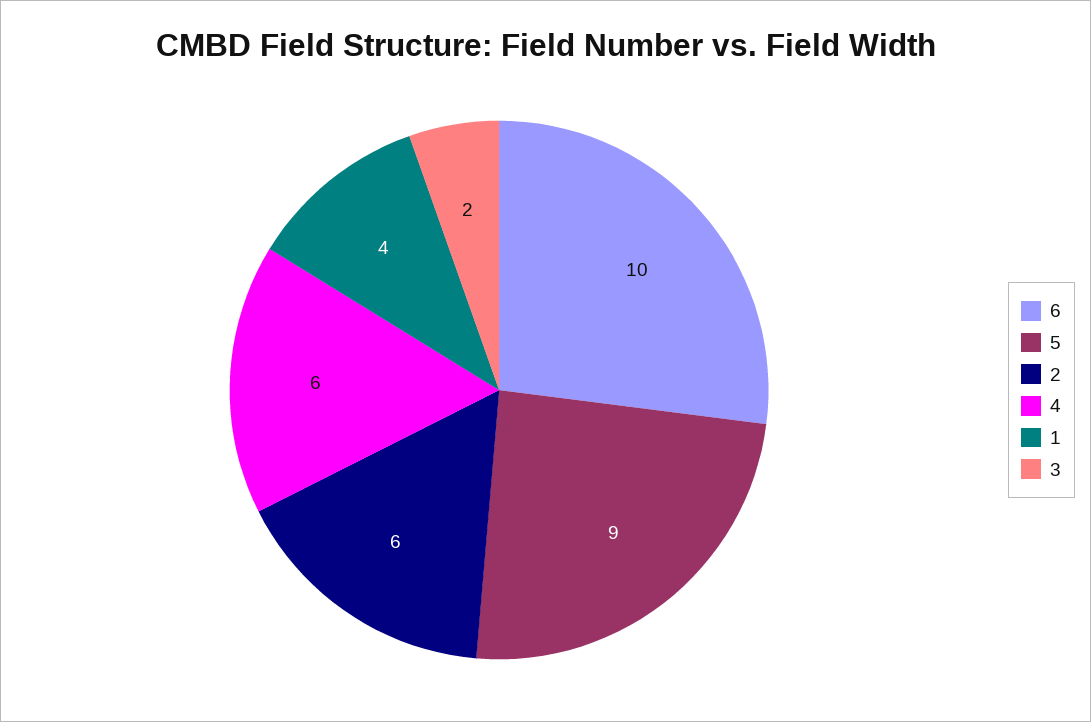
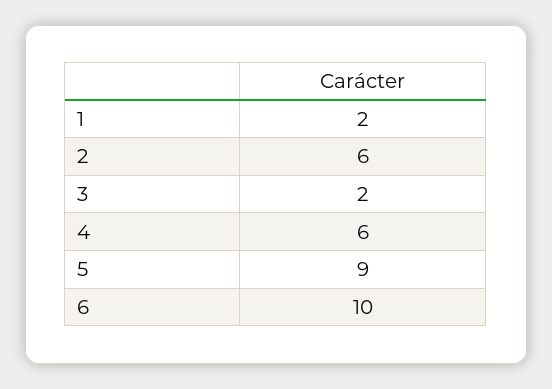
1: 4 -> 2

